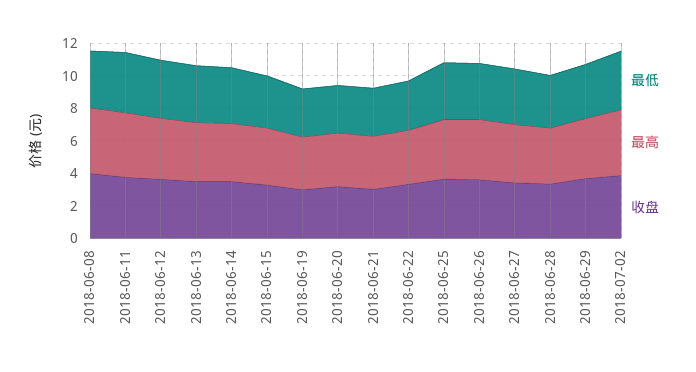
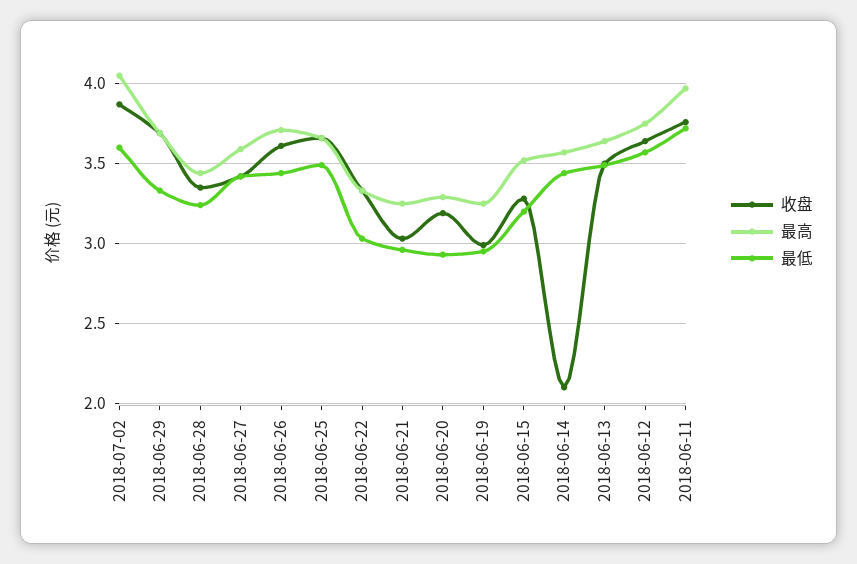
最低, 2018-06-08: 3.5 -> none
最高, 2018-06-08: 4 -> none
收盘, 2018-06-08: 4 -> none
收盘, 2018-06-14: 3.5 -> 2.1

